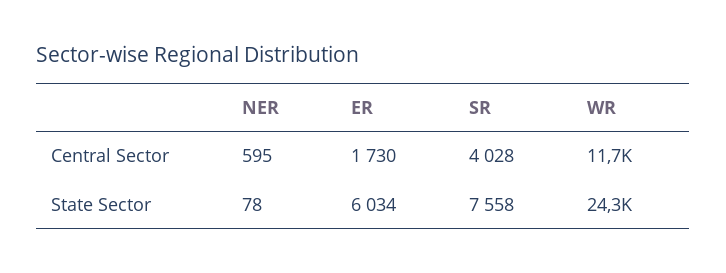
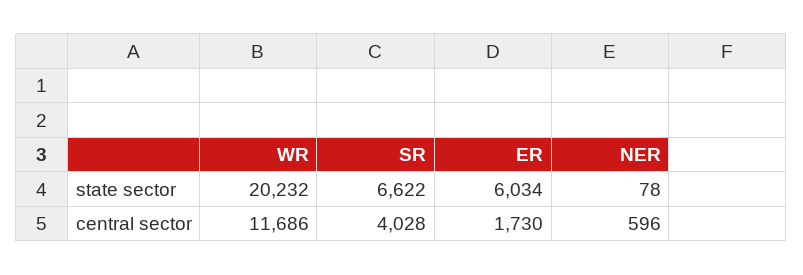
NER, Central Sector: 595 -> 596
SR, State Sector: 7558 -> 6622
WR, State Sector: 24300 -> 20232

